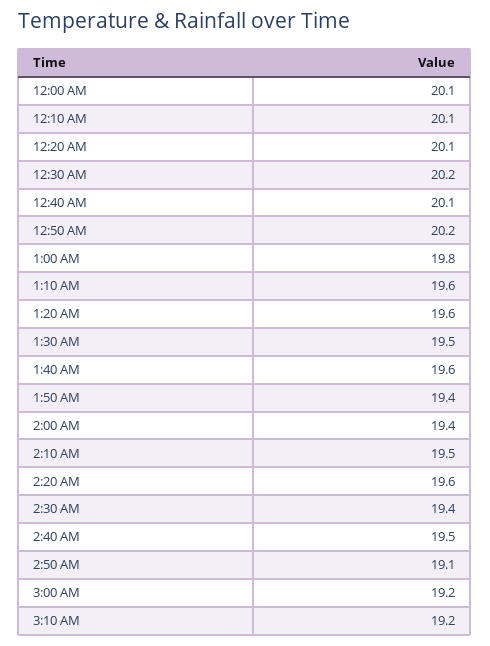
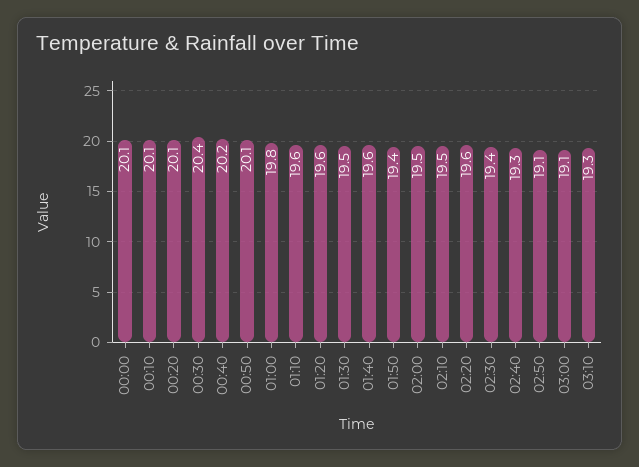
12:30 AM: 20.2 -> 20.4
12:40 AM: 20.1 -> 20.2
12:50 AM: 20.2 -> 20.1
2:00 AM: 19.4 -> 19.5
2:40 AM: 19.5 -> 19.3
3:00 AM: 19.2 -> 19.1
3:10 AM: 19.2 -> 19.3

